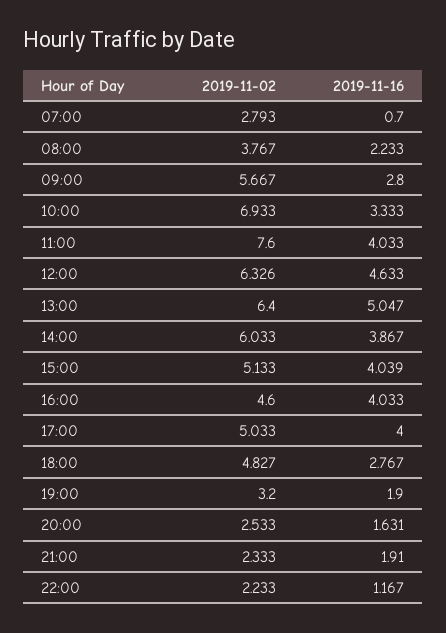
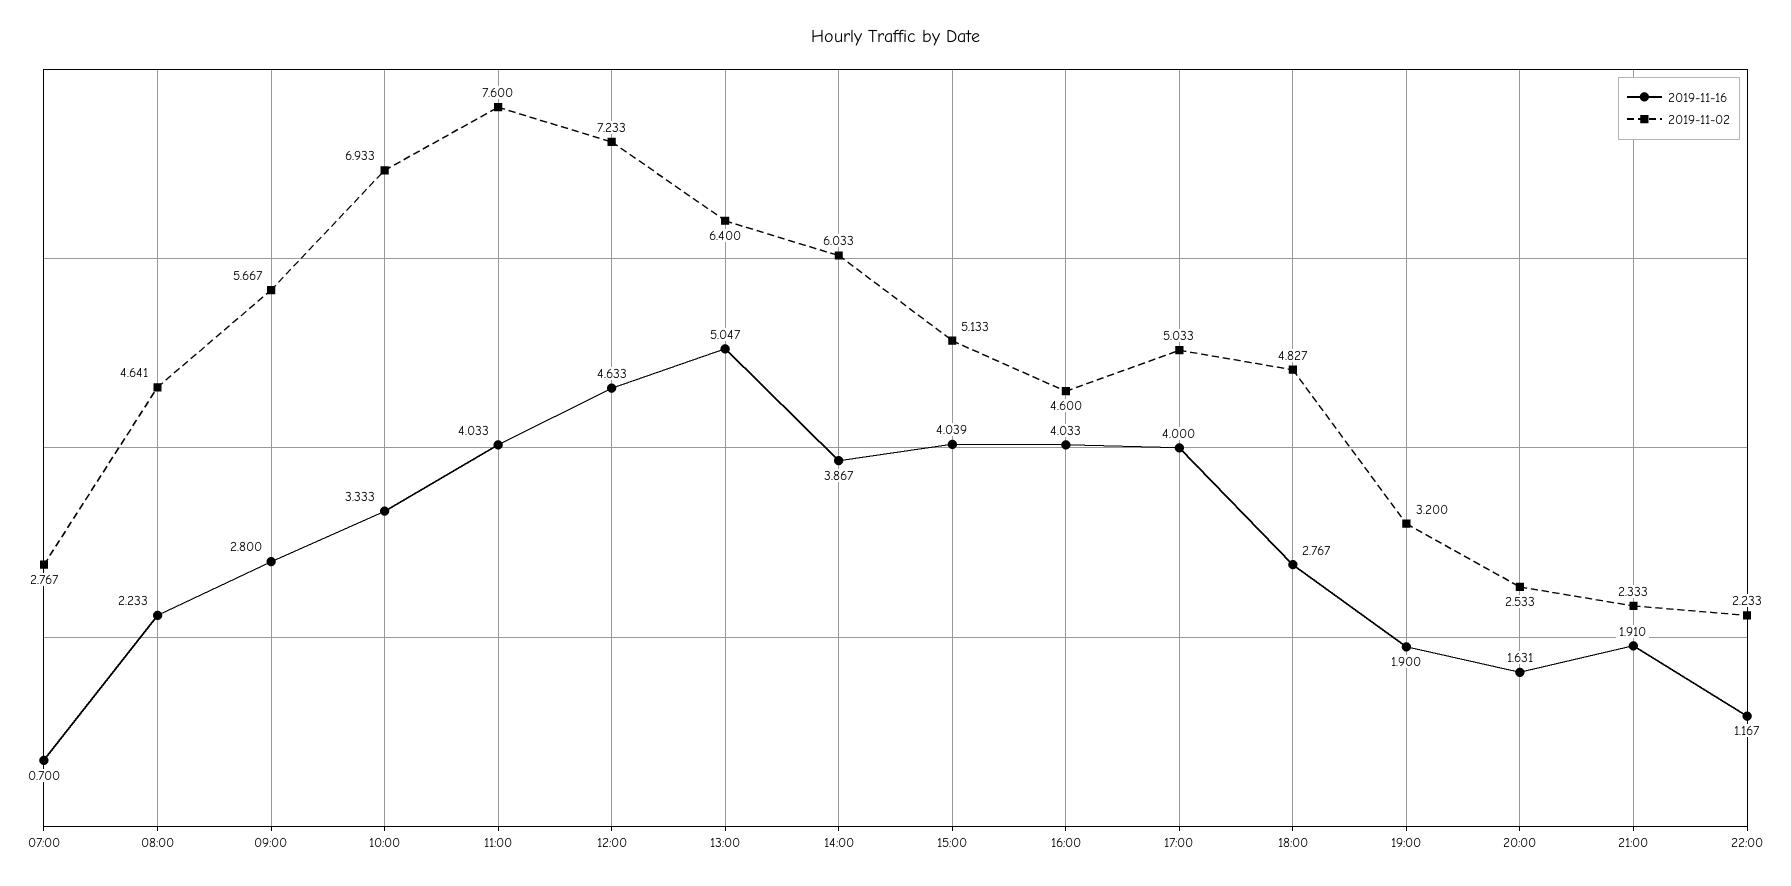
2019-11-02, 07:00: 2.793 -> 2.767
2019-11-02, 08:00: 3.767 -> 4.641
2019-11-02, 12:00: 6.326 -> 7.233

